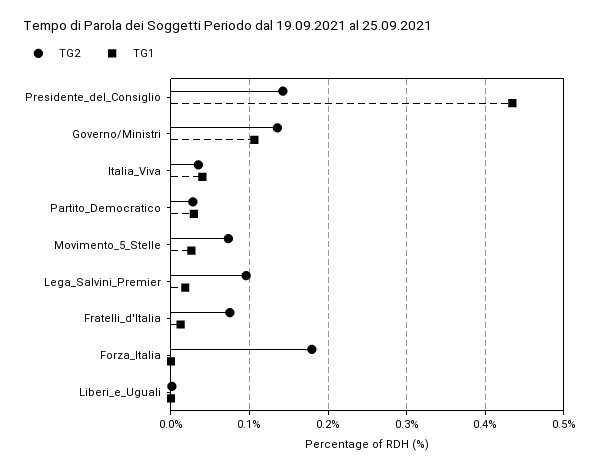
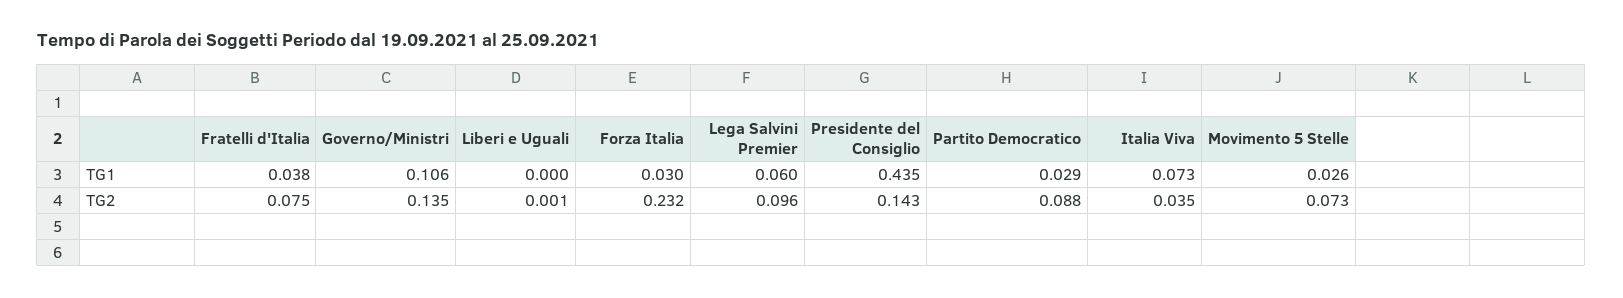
TG1, Italia_Viva: 0.04 -> 0.073
TG2, Partito_Democratico: 0.03 -> 0.088
TG1, Lega_Salvini_Premier: 0.02 -> 0.06
TG1, Fratelli_d'Italia: 0.01 -> 0.038
TG2, Forza_Italia: 0.18 -> 0.232
TG1, Forza_Italia: 0 -> 0.03

